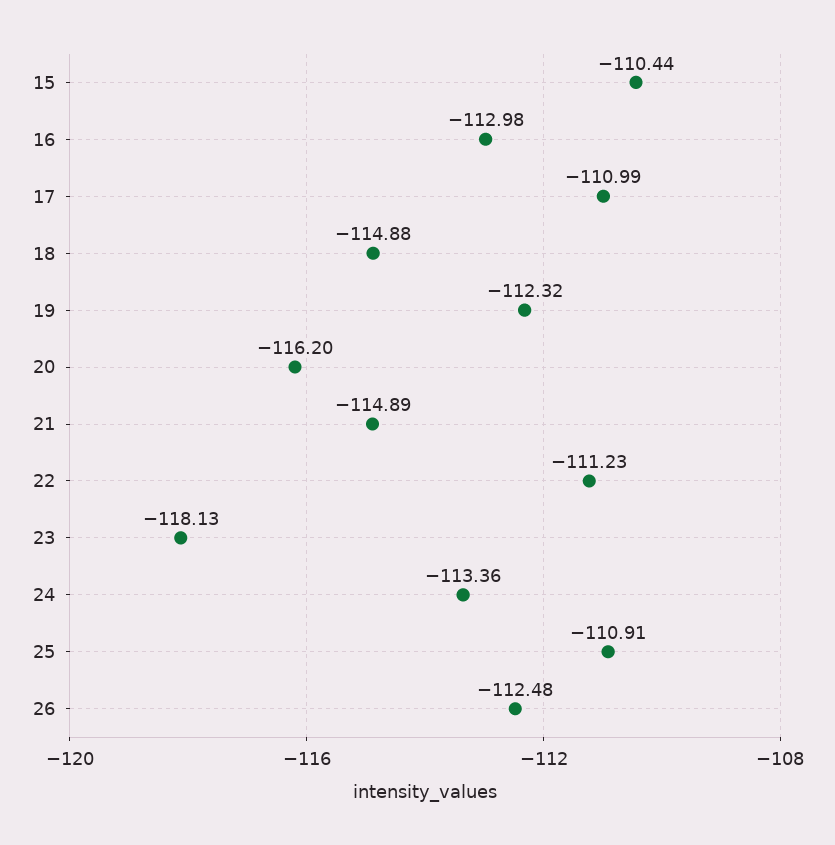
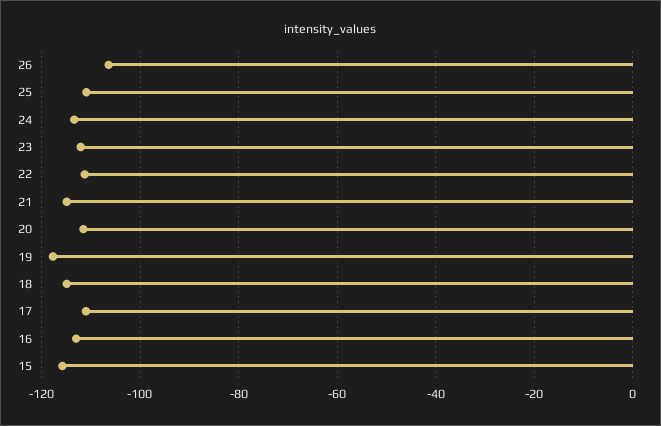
15: -110.44 -> -116
19: -112.32 -> -118
20: -116.2 -> -112
23: -118.13 -> -112
26: -112.48 -> -106

